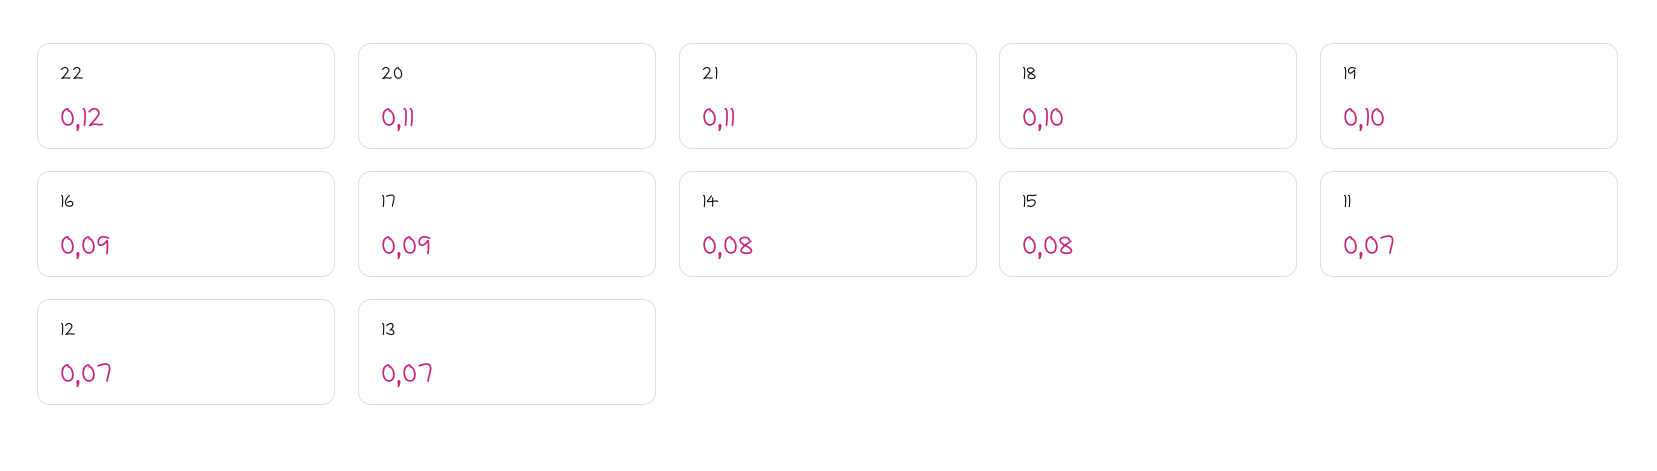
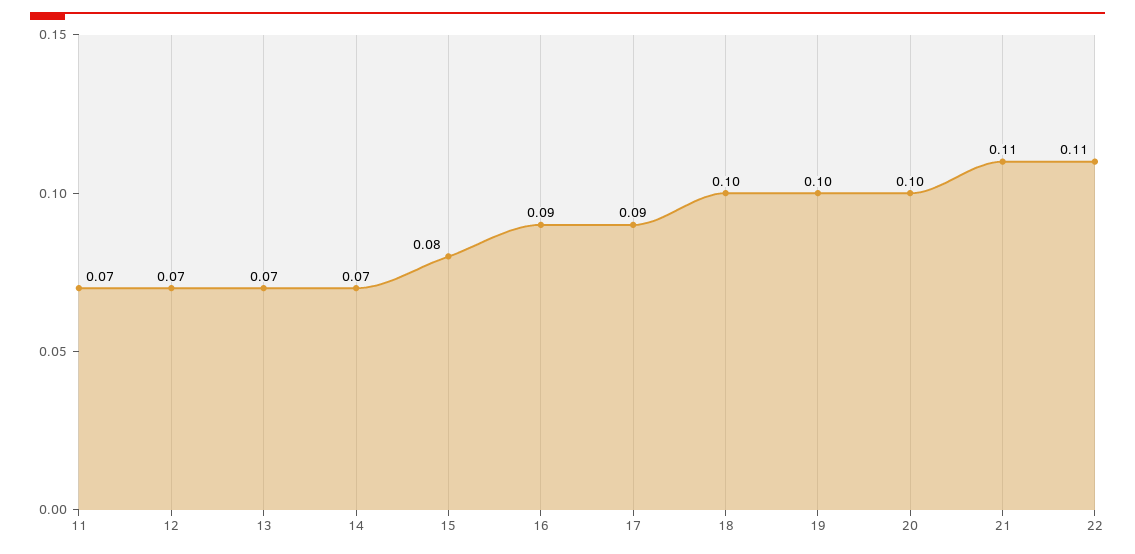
22: 0.12 -> 0.11
20: 0.11 -> 0.1
14: 0.08 -> 0.07

